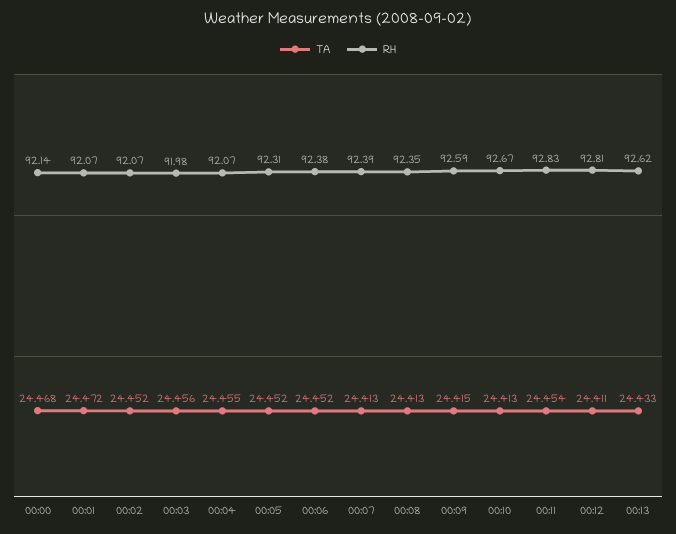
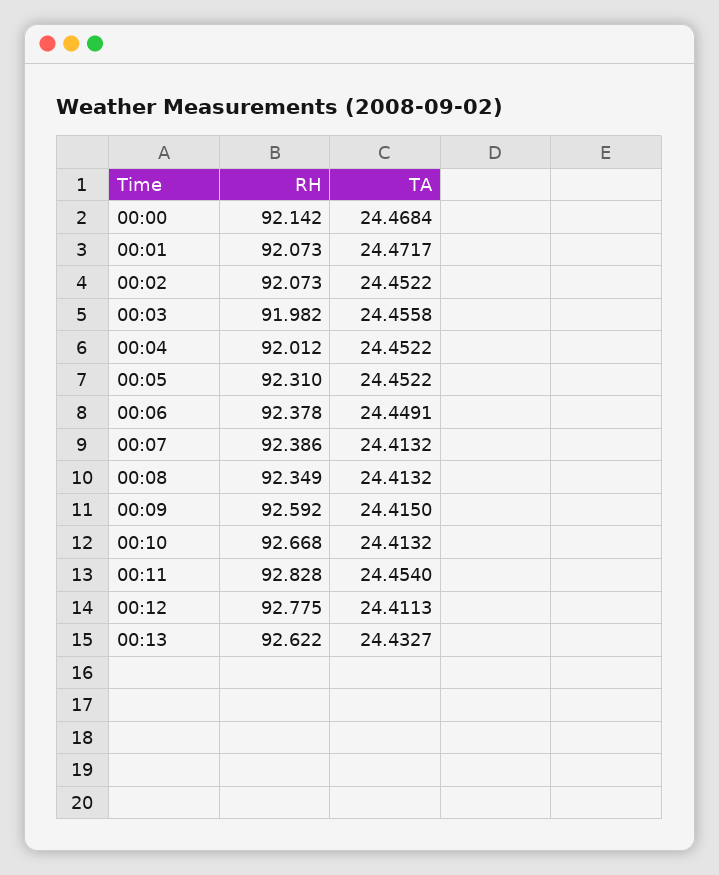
TA, 00:04: 24.455 -> 24.4522
RH, 00:04: 92.07 -> 92.012
TA, 00:06: 24.452 -> 24.4491
RH, 00:12: 92.81 -> 92.775

